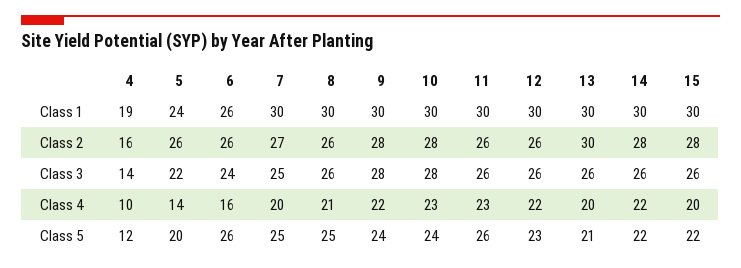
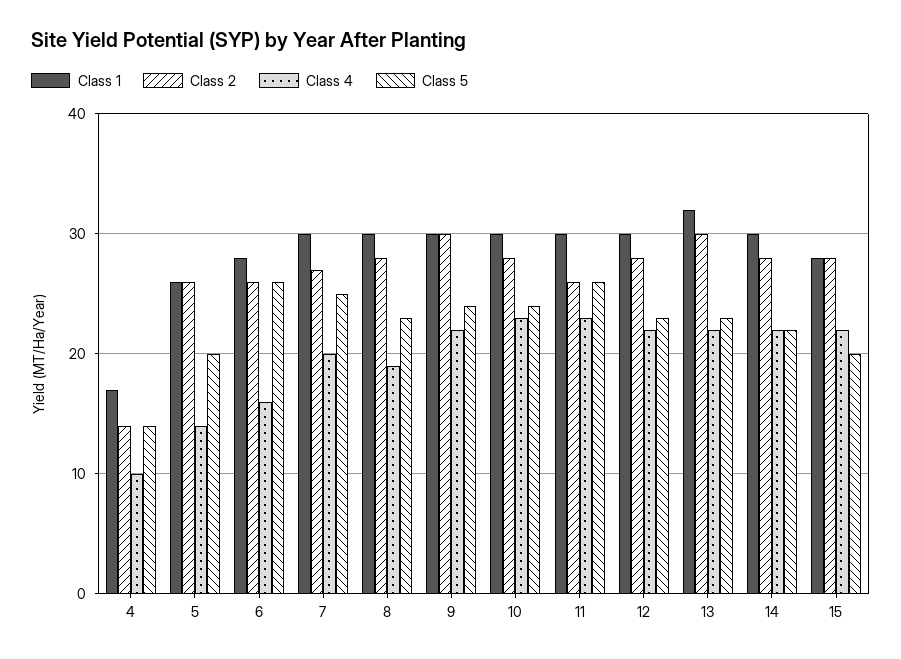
Class 1, 4: 19 -> 17
Class 1, 5: 24 -> 26
Class 1, 6: 26 -> 28
Class 1, 13: 30 -> 32
Class 1, 15: 30 -> 28
Class 2, 4: 16 -> 14
Class 2, 8: 26 -> 28
Class 2, 9: 28 -> 30
Class 2, 12: 26 -> 28
Class 3, 4: 14 -> none
Class 3, 5: 22 -> none
Class 3, 6: 24 -> none
Class 3, 7: 25 -> none
Class 3, 8: 26 -> none
Class 3, 9: 28 -> none
Class 3, 10: 28 -> none
Class 3, 11: 26 -> none
Class 3, 12: 26 -> none
Class 3, 13: 26 -> none
Class 3, 14: 26 -> none
Class 3, 15: 26 -> none
Class 4, 8: 21 -> 19
Class 4, 13: 20 -> 22
Class 4, 15: 20 -> 22
Class 5, 4: 12 -> 14
Class 5, 8: 25 -> 23
Class 5, 13: 21 -> 23
Class 5, 15: 22 -> 20

